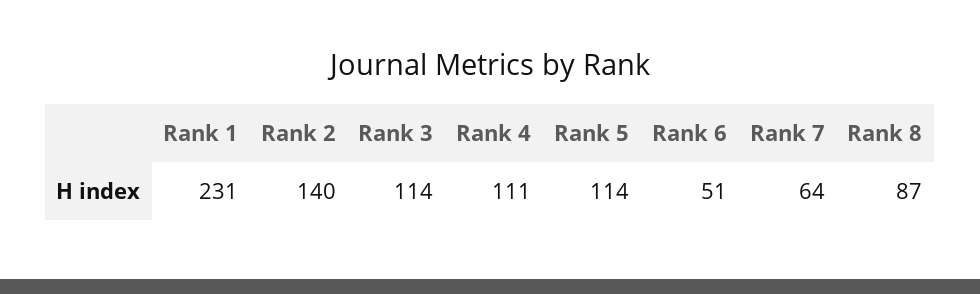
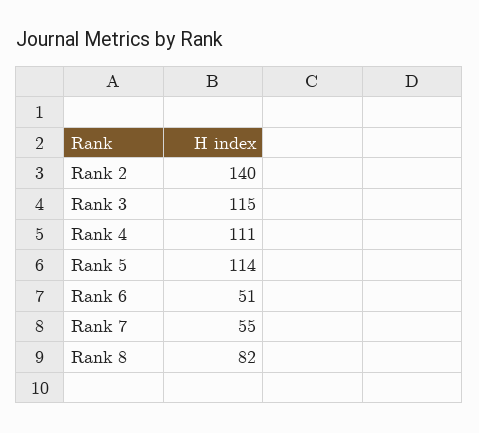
Rank 1: 231 -> none
Rank 3: 114 -> 115
Rank 7: 64 -> 55
Rank 8: 87 -> 82

